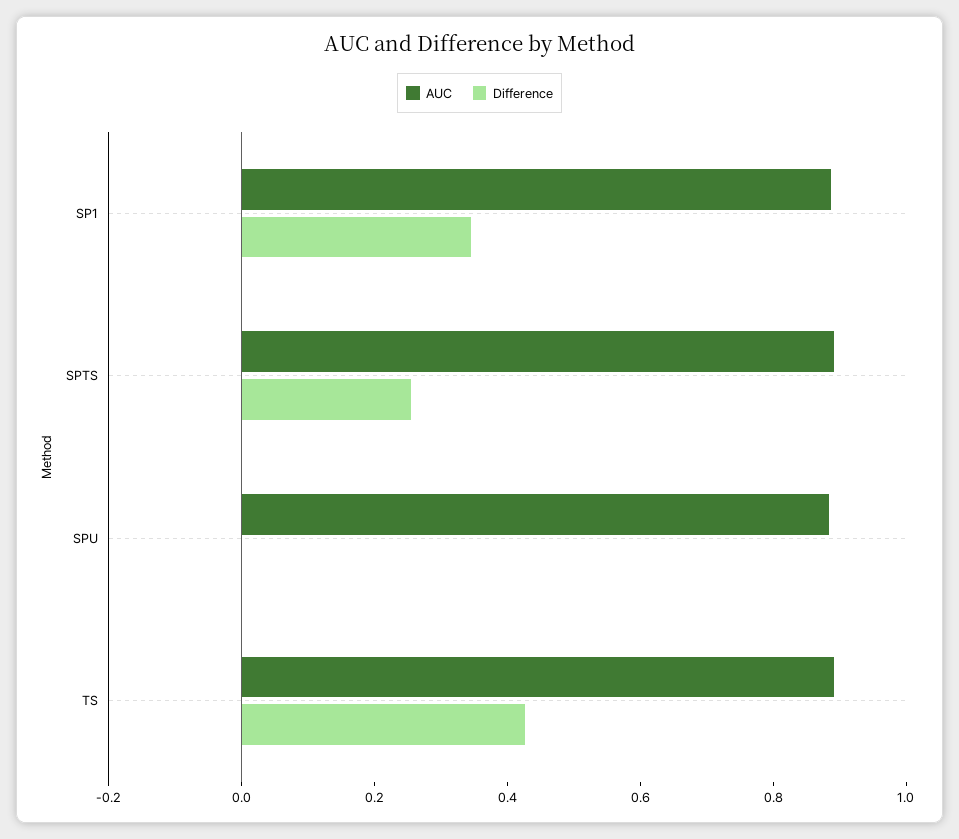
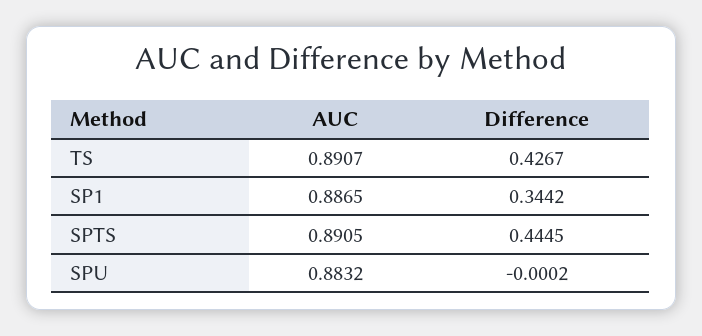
Difference, SPTS: 0.25 -> 0.4445

